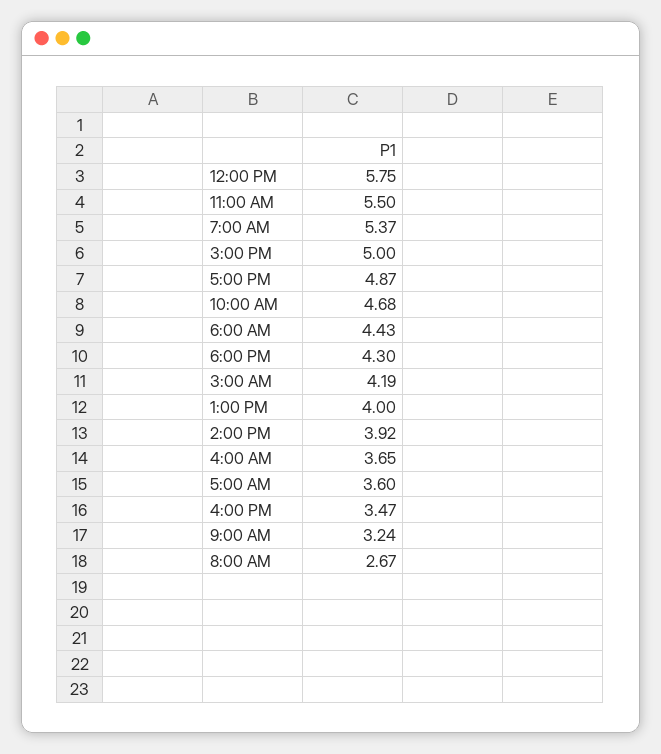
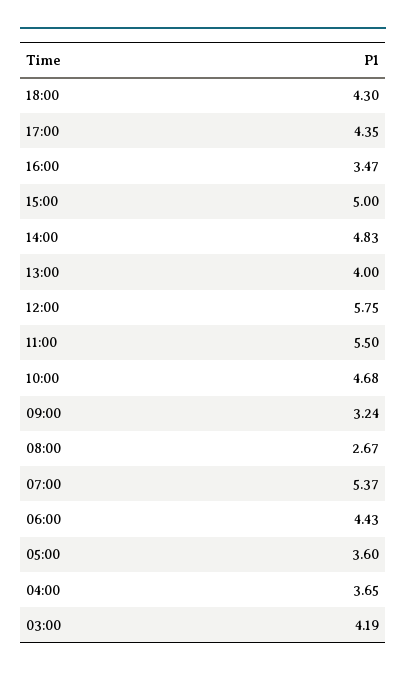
5:00 PM: 4.87 -> 4.35
2:00 PM: 3.92 -> 4.83

